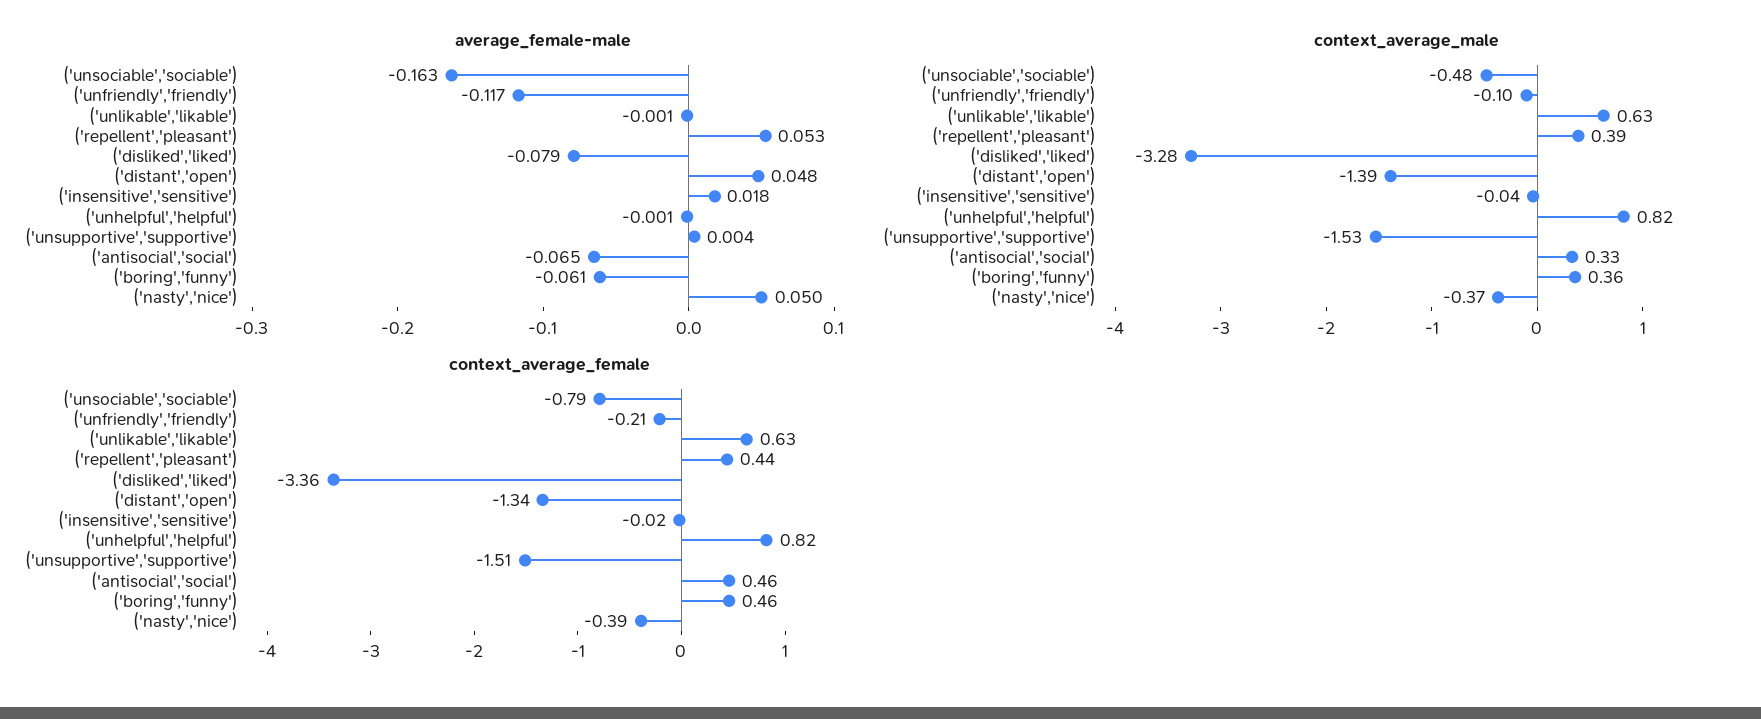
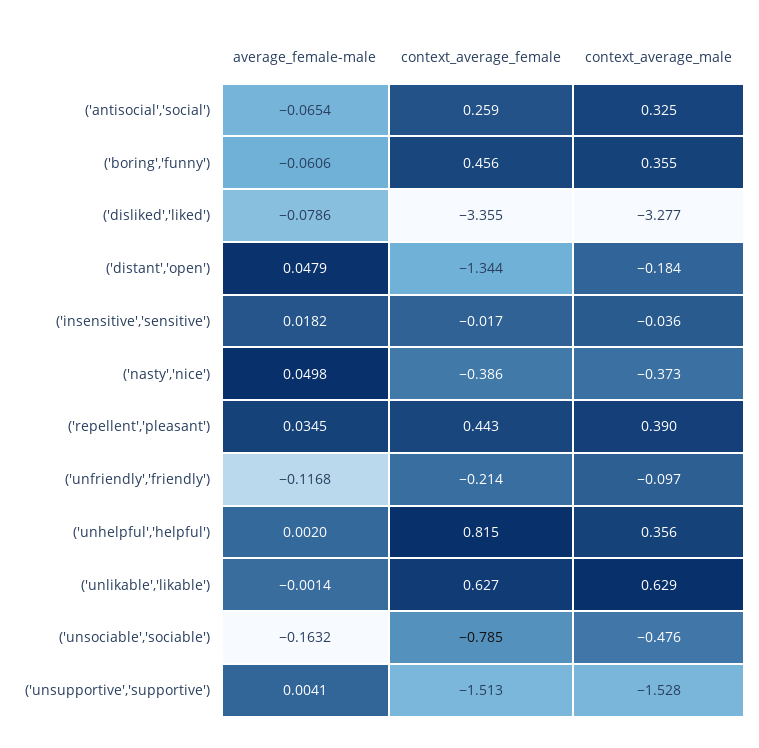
average_female-male, ('repellent','pleasant'): 0.053 -> 0.0345
average_female-male, ('unhelpful','helpful'): -0.001 -> 0.002
context_average_male, ('distant','open'): -1.39 -> -0.184
context_average_male, ('unhelpful','helpful'): 0.82 -> 0.356
context_average_female, ('antisocial','social'): 0.46 -> 0.259

